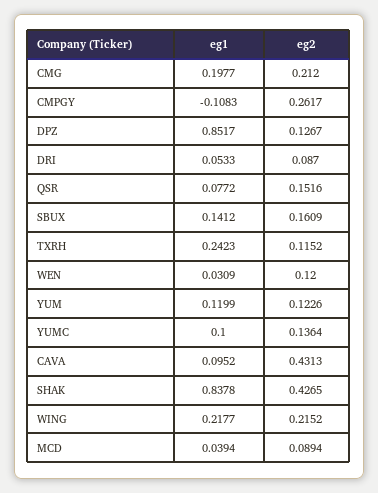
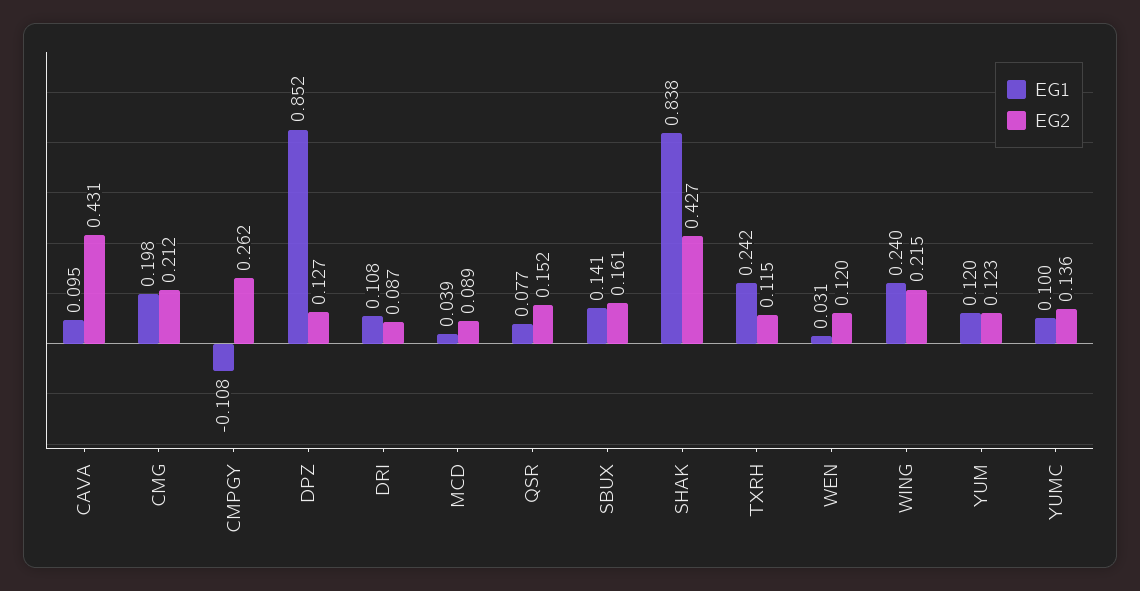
eg1, DRI: 0.0533 -> 0.108
eg1, WING: 0.2177 -> 0.24

